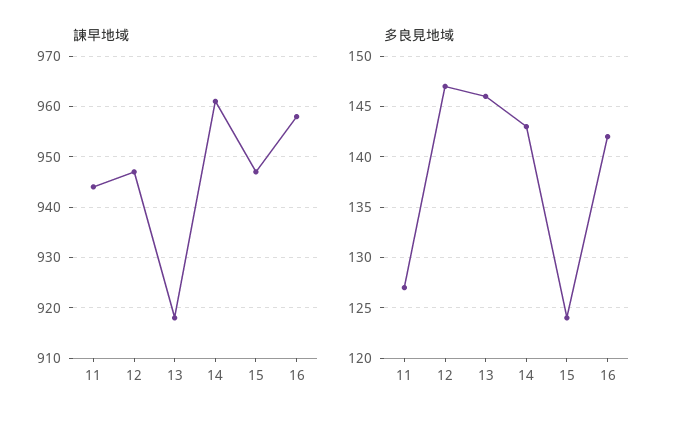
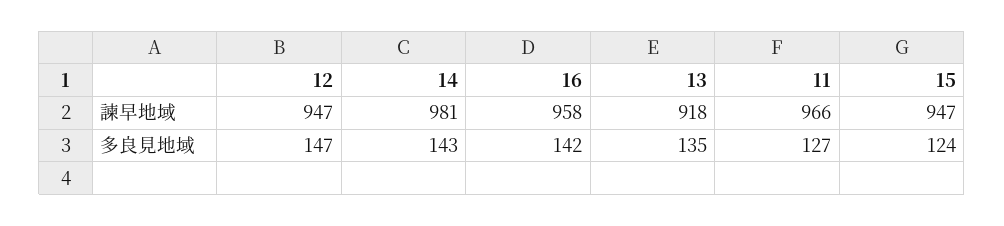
諫早地域, 11: 945 -> 966
諫早地域, 14: 960 -> 981
多良見地域, 13: 146 -> 135

